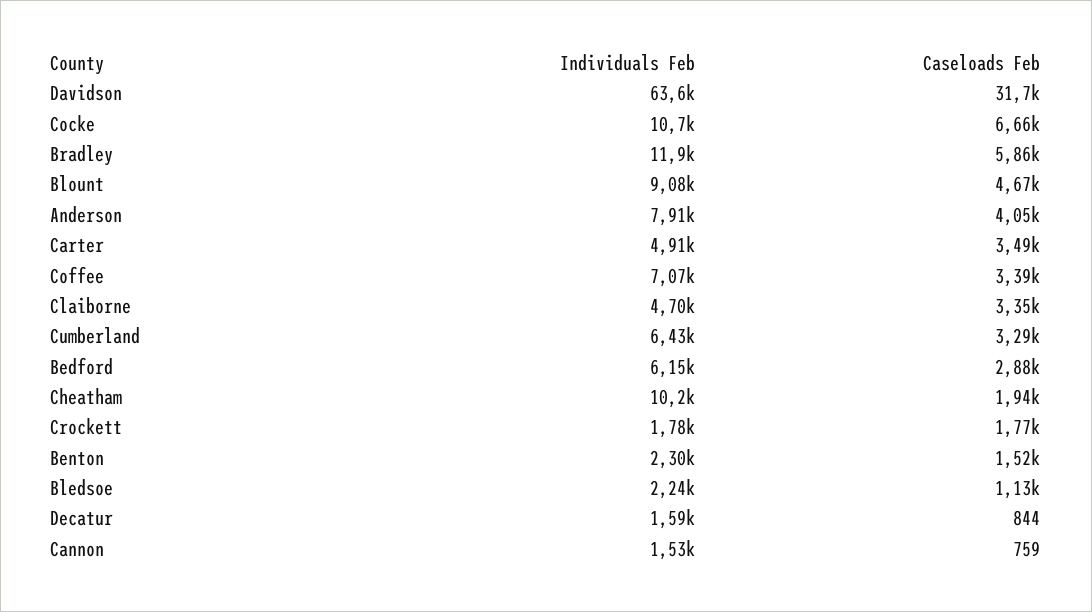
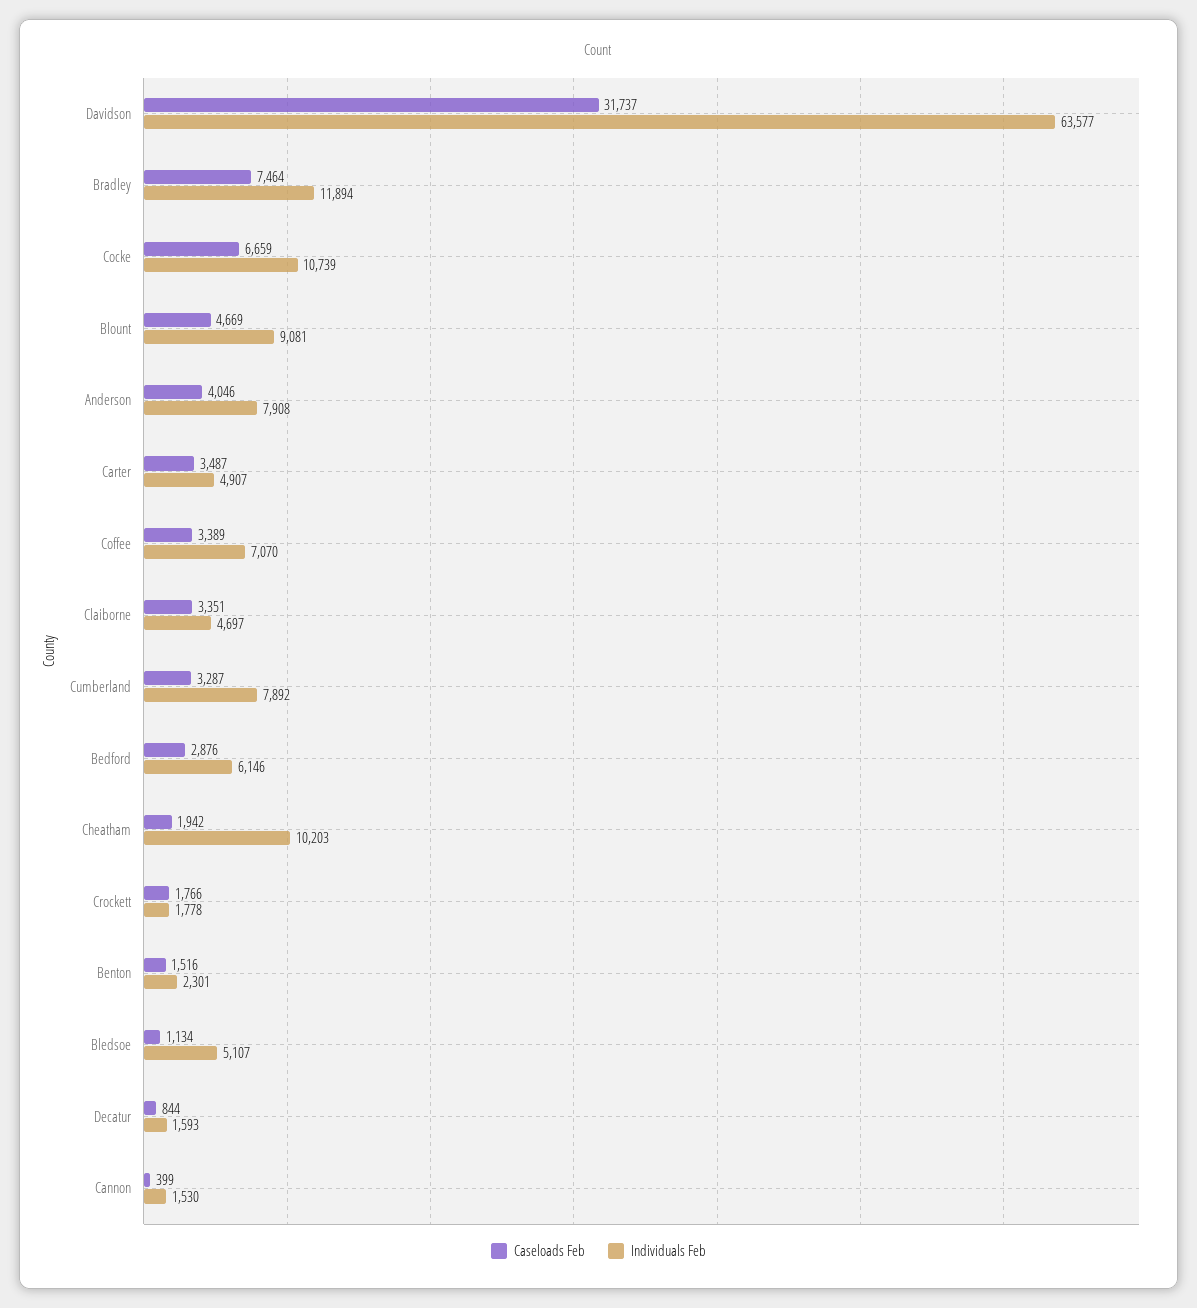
Caseloads Feb, Bradley: 5860 -> 7464
Individuals Feb, Cumberland: 6430 -> 7892
Individuals Feb, Bledsoe: 2240 -> 5107
Caseloads Feb, Cannon: 759 -> 399

